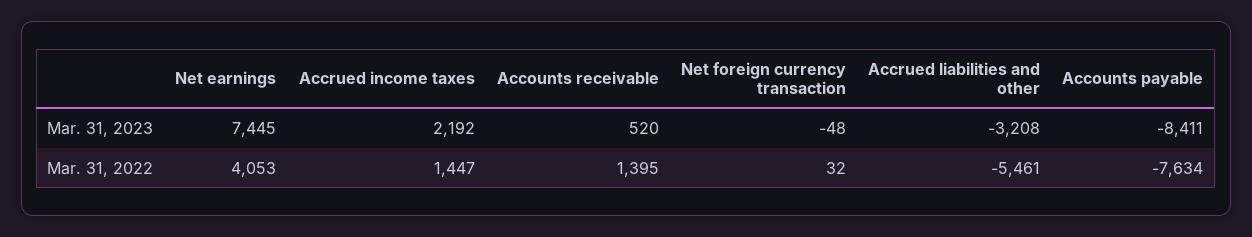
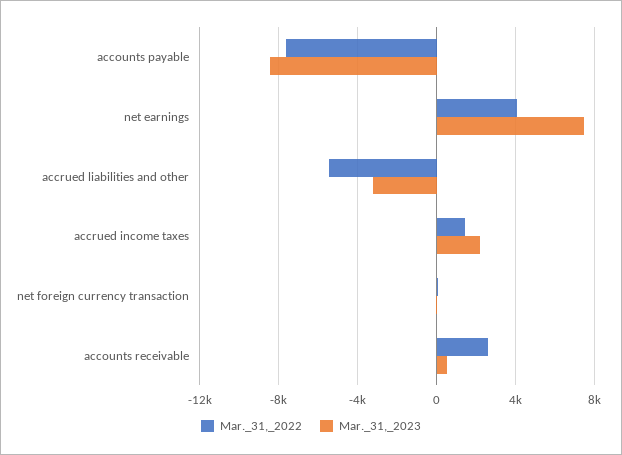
Mar. 31, 2022, Accounts receivable: 1395 -> 2500

